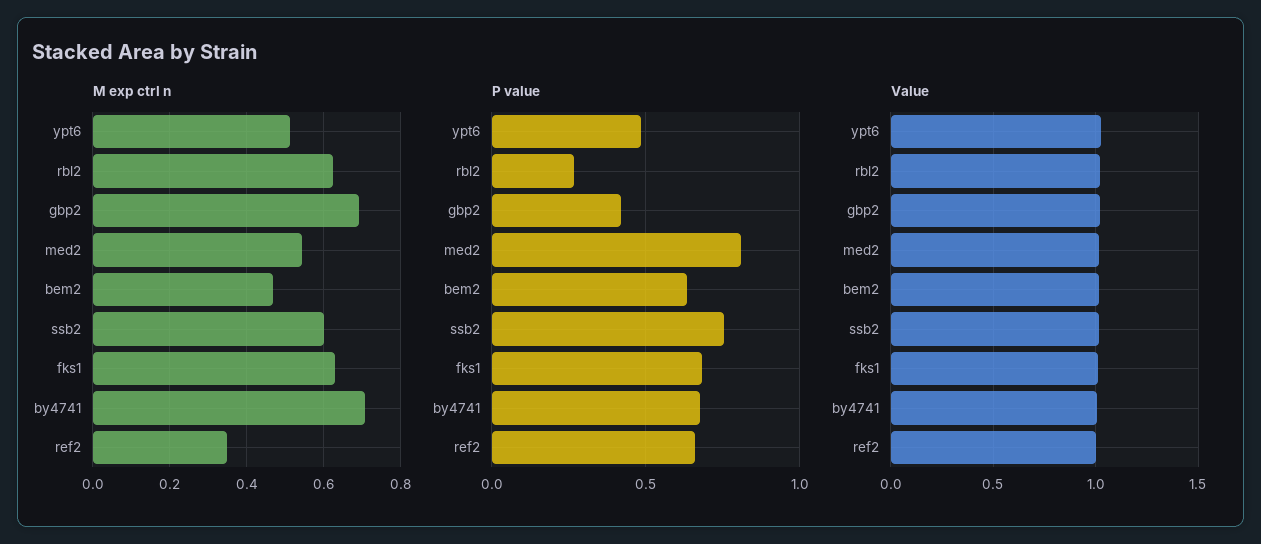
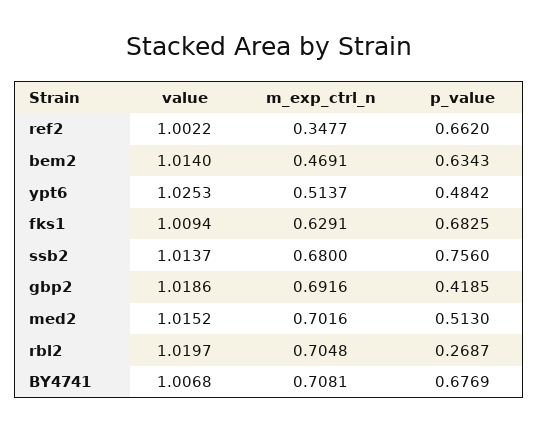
M exp ctrl n, rbl2: 0.62 -> 0.7048
M exp ctrl n, med2: 0.54 -> 0.7016
M exp ctrl n, ssb2: 0.6 -> 0.68
P value, med2: 0.8 -> 0.513

